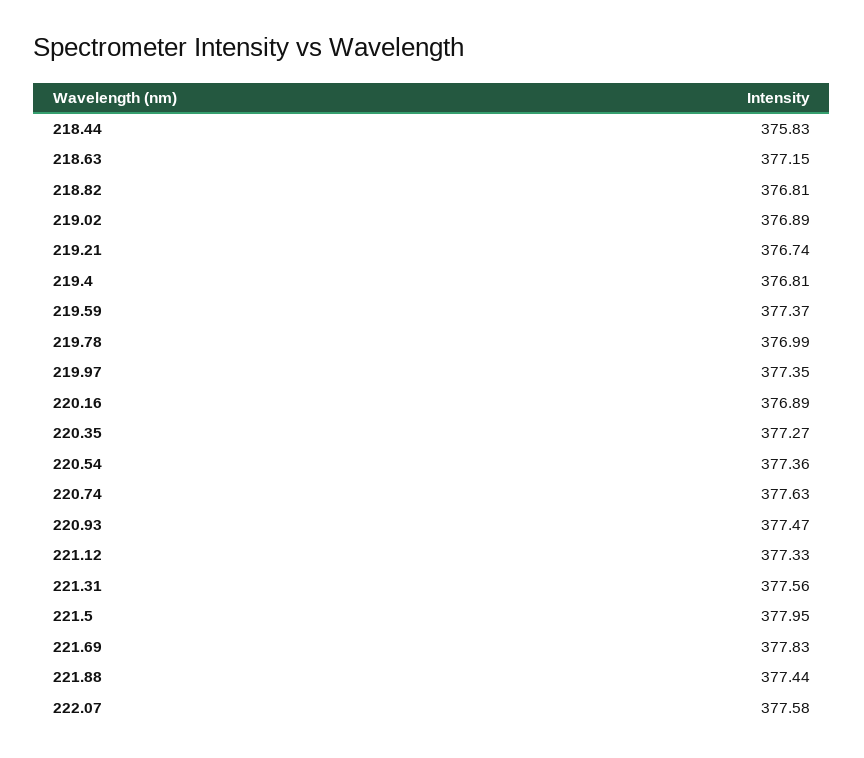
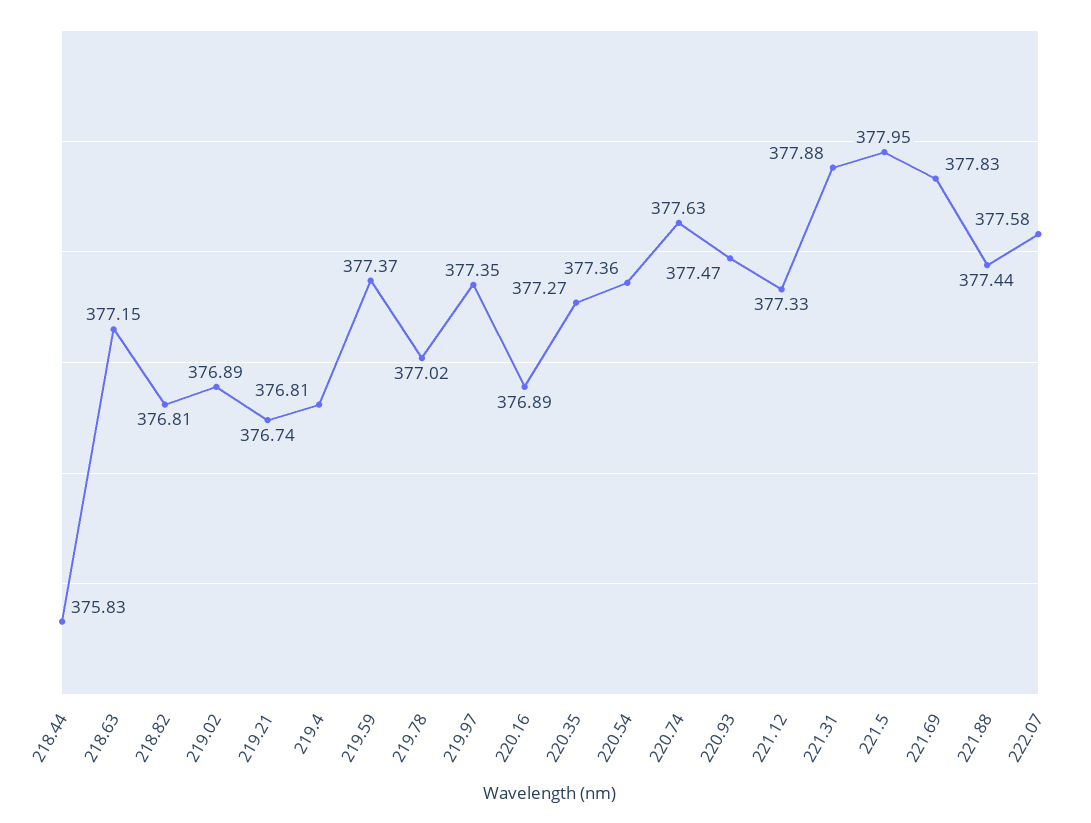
219.78: 376.99 -> 377.02
221.31: 377.56 -> 377.88

